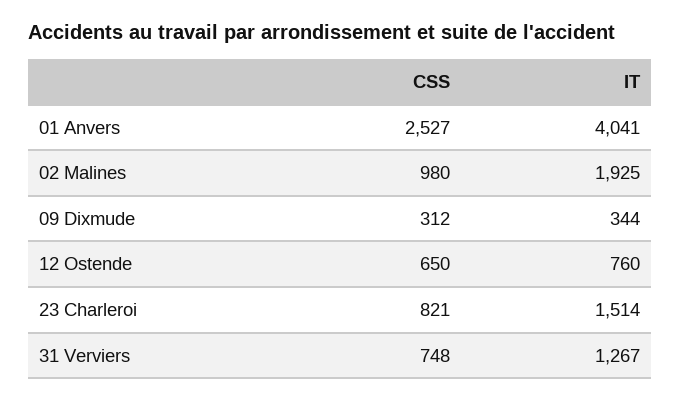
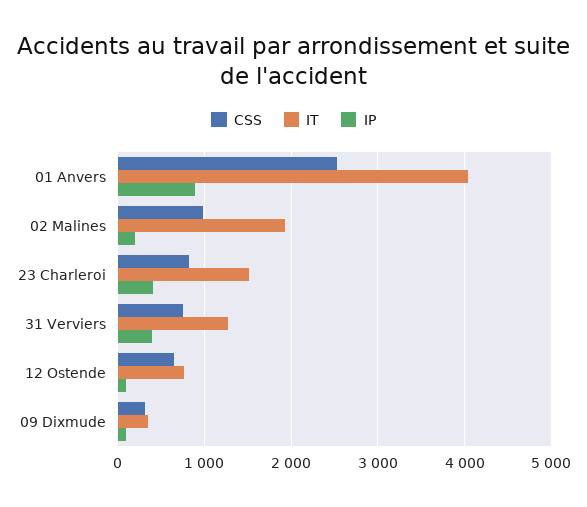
IP, 01 Anvers: none -> 900
IP, 02 Malines: none -> 200
IP, 23 Charleroi: none -> 400
IP, 31 Verviers: none -> 400
IP, 12 Ostende: none -> 100
IP, 09 Dixmude: none -> 100

